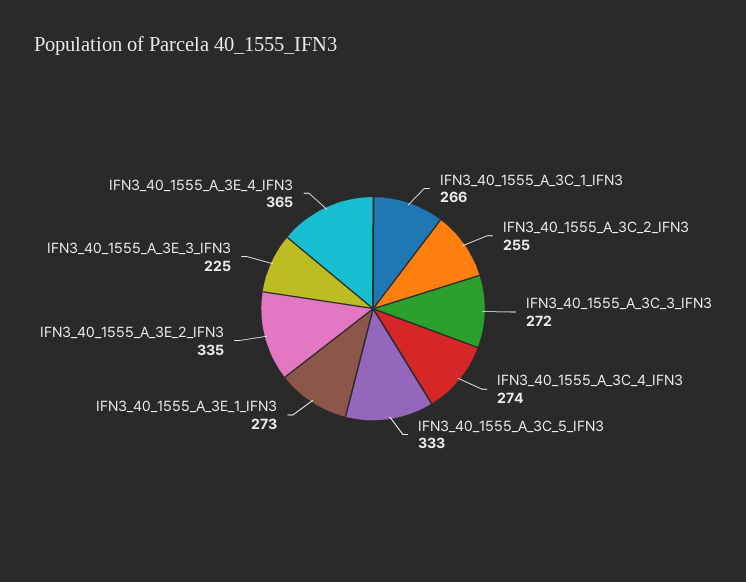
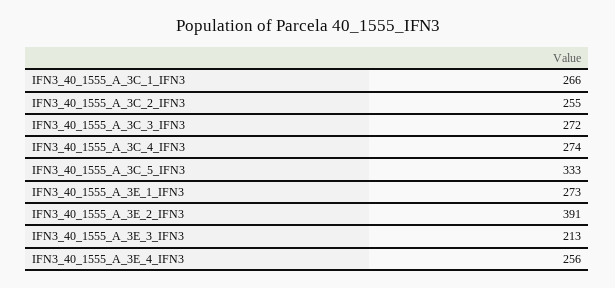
IFN3_40_1555_A_3E_2_IFN3: 335 -> 391
IFN3_40_1555_A_3E_3_IFN3: 225 -> 213
IFN3_40_1555_A_3E_4_IFN3: 365 -> 256

